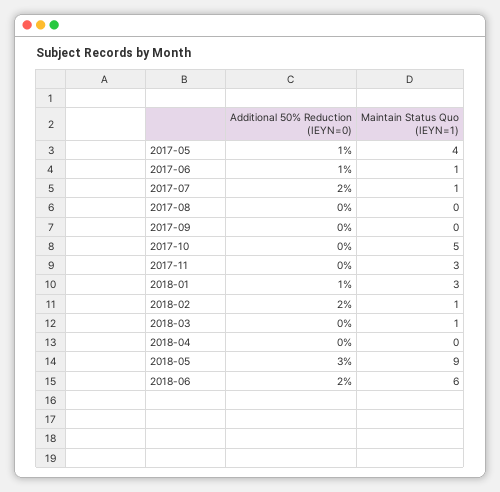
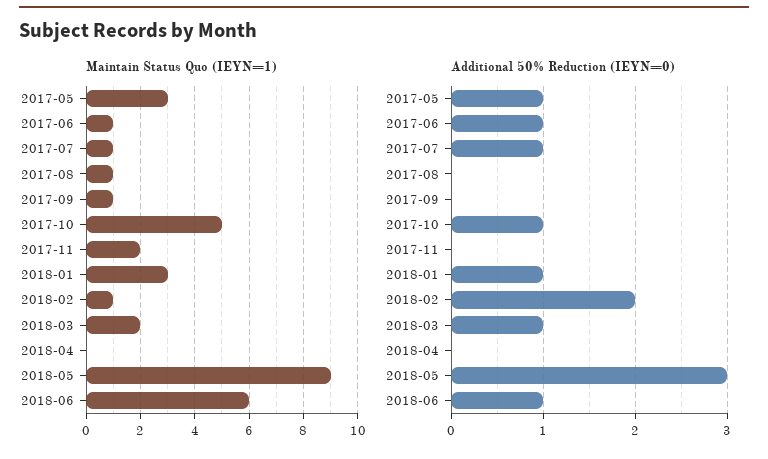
Maintain Status Quo (IEYN=1), 2017-05: 4 -> 3
Additional 50% Reduction (IEYN=0), 2017-07: 2 -> 1
Maintain Status Quo (IEYN=1), 2017-08: 0 -> 1
Maintain Status Quo (IEYN=1), 2017-09: 0 -> 1
Additional 50% Reduction (IEYN=0), 2017-10: 0 -> 1
Maintain Status Quo (IEYN=1), 2017-11: 3 -> 2
Additional 50% Reduction (IEYN=0), 2018-03: 0 -> 1
Maintain Status Quo (IEYN=1), 2018-03: 1 -> 2
Additional 50% Reduction (IEYN=0), 2018-06: 2 -> 1

